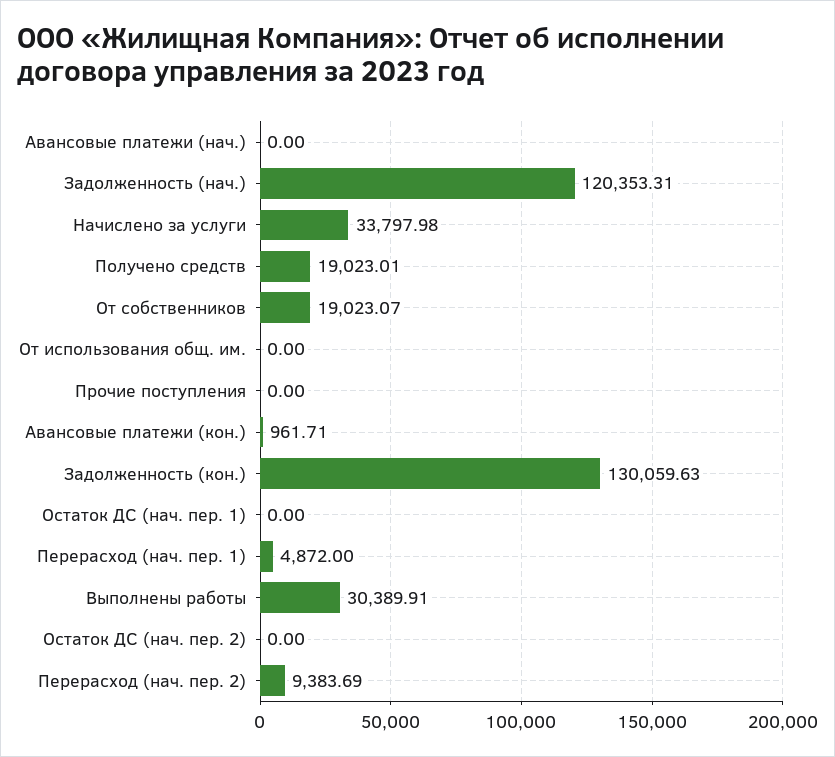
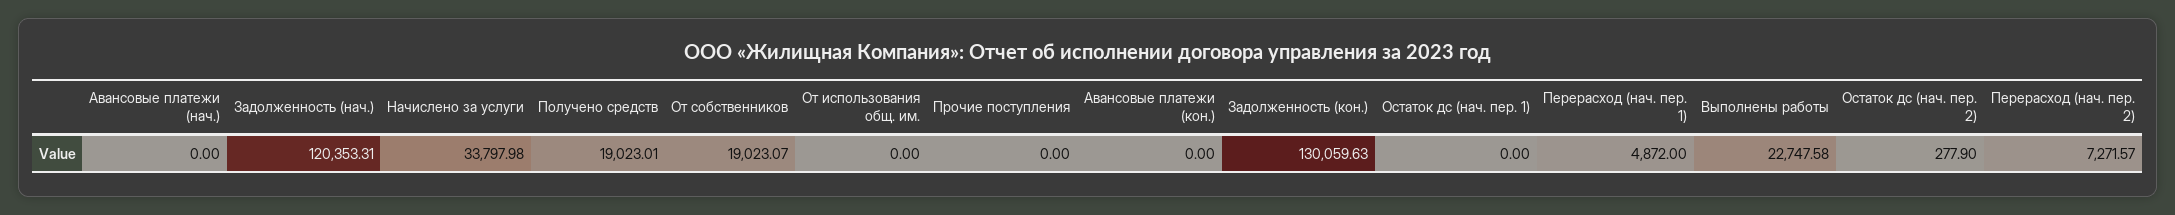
Авансовые платежи (кон.): 961.71 -> 0
Выполнены работы: 30389.91 -> 22747.58
Остаток ДС (нач. пер. 2): 0 -> 277.9
Перерасход (нач. пер. 2): 9383.69 -> 7271.57

